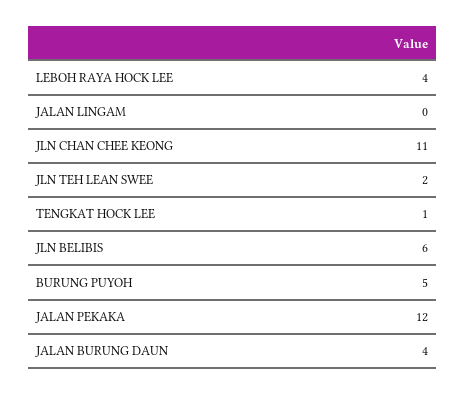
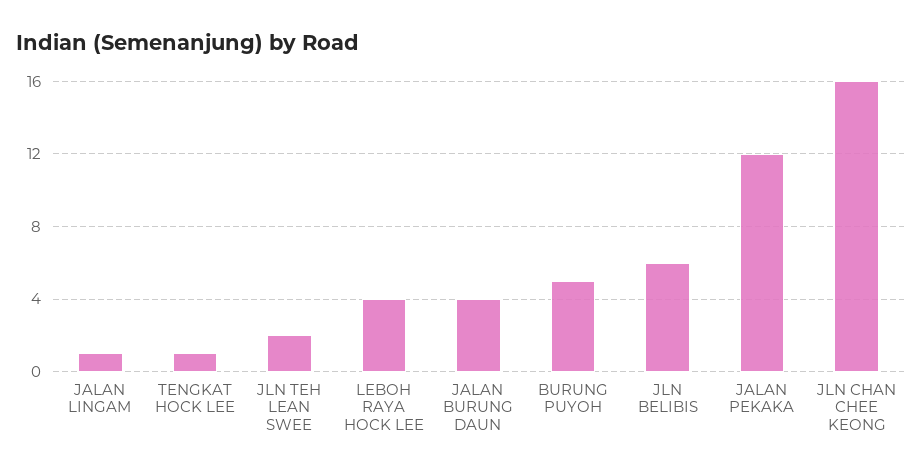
JALAN LINGAM: 0 -> 1
JLN CHAN CHEE KEONG: 11 -> 16

